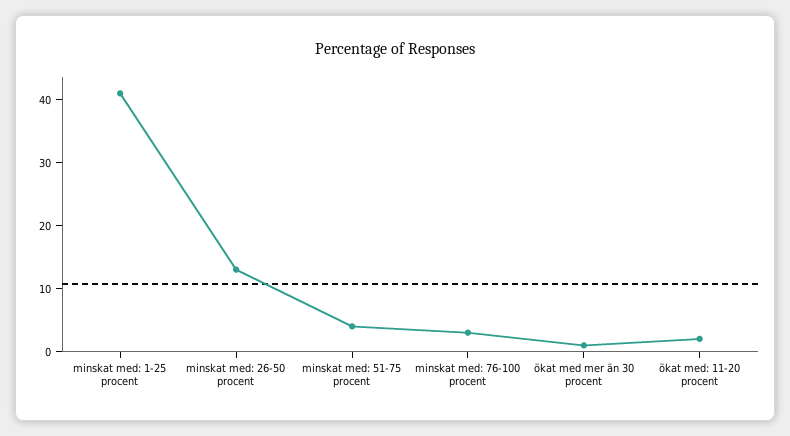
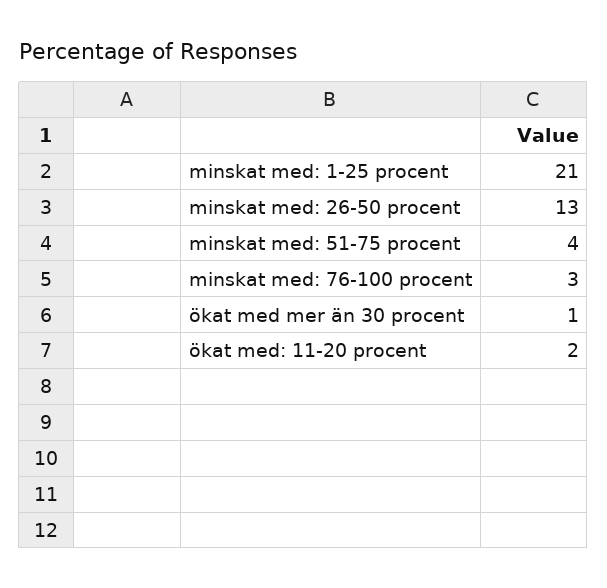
minskat med: 1-25 procent: 40 -> 21

